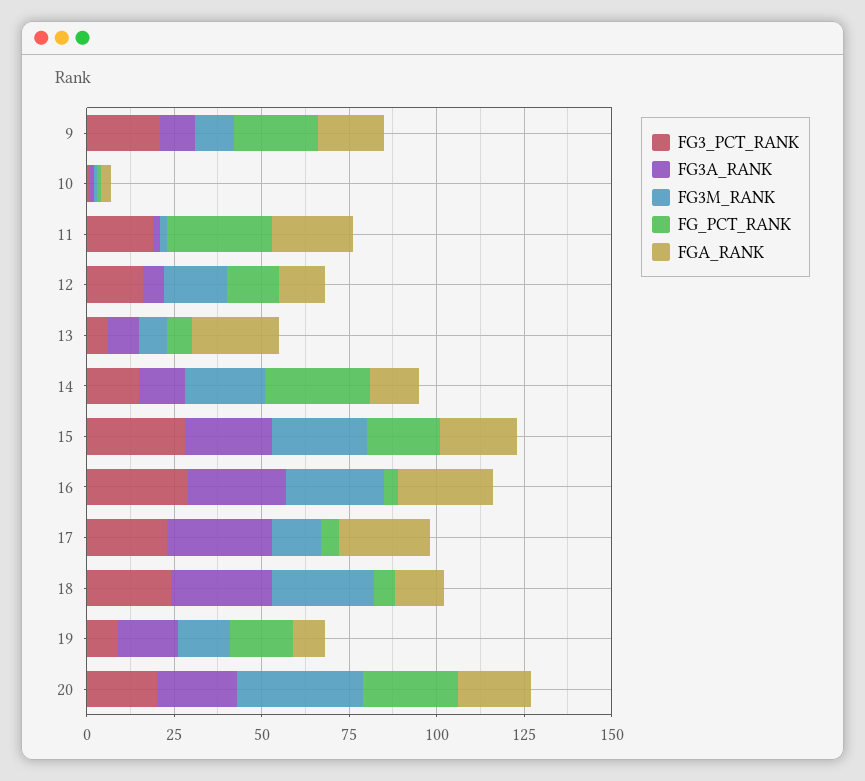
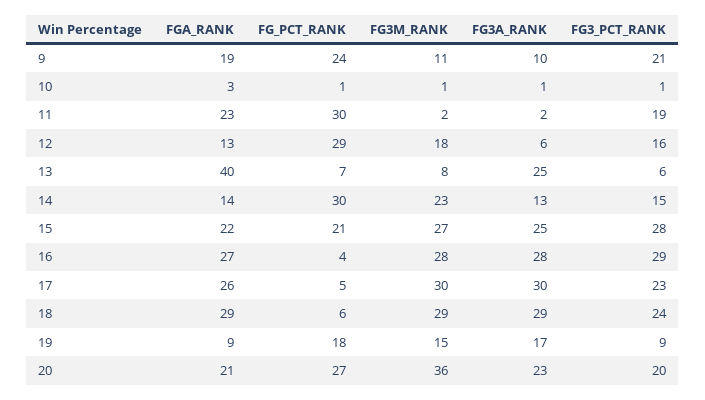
FG_PCT_RANK, 12: 15 -> 29
FG3A_RANK, 13: 10 -> 25
FGA_RANK, 13: 25 -> 40
FG3M_RANK, 17: 15 -> 30
FGA_RANK, 18: 15 -> 29

